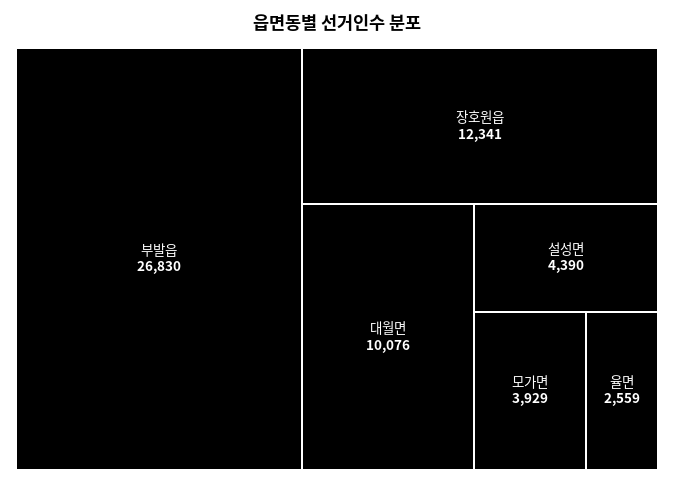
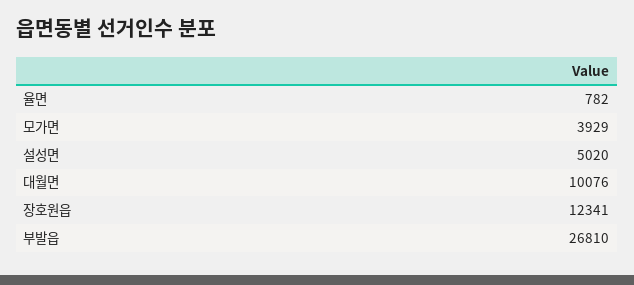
부발읍: 26830 -> 26810
설성면: 4390 -> 5020
율면: 2559 -> 782

